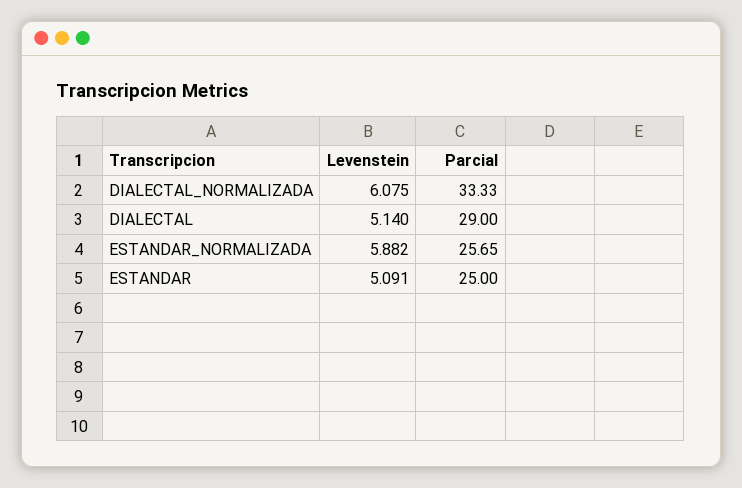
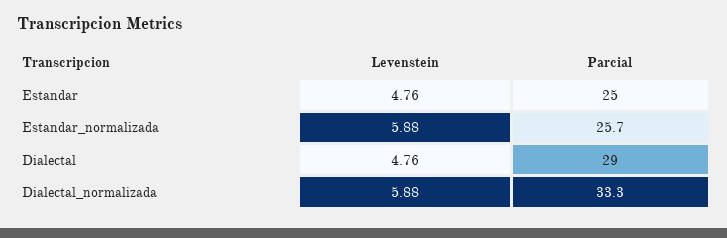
Levenstein, DIALECTAL_NORMALIZADA: 6.075 -> 5.88
Levenstein, DIALECTAL: 5.14 -> 4.76
Levenstein, ESTANDAR: 5.091 -> 4.76

